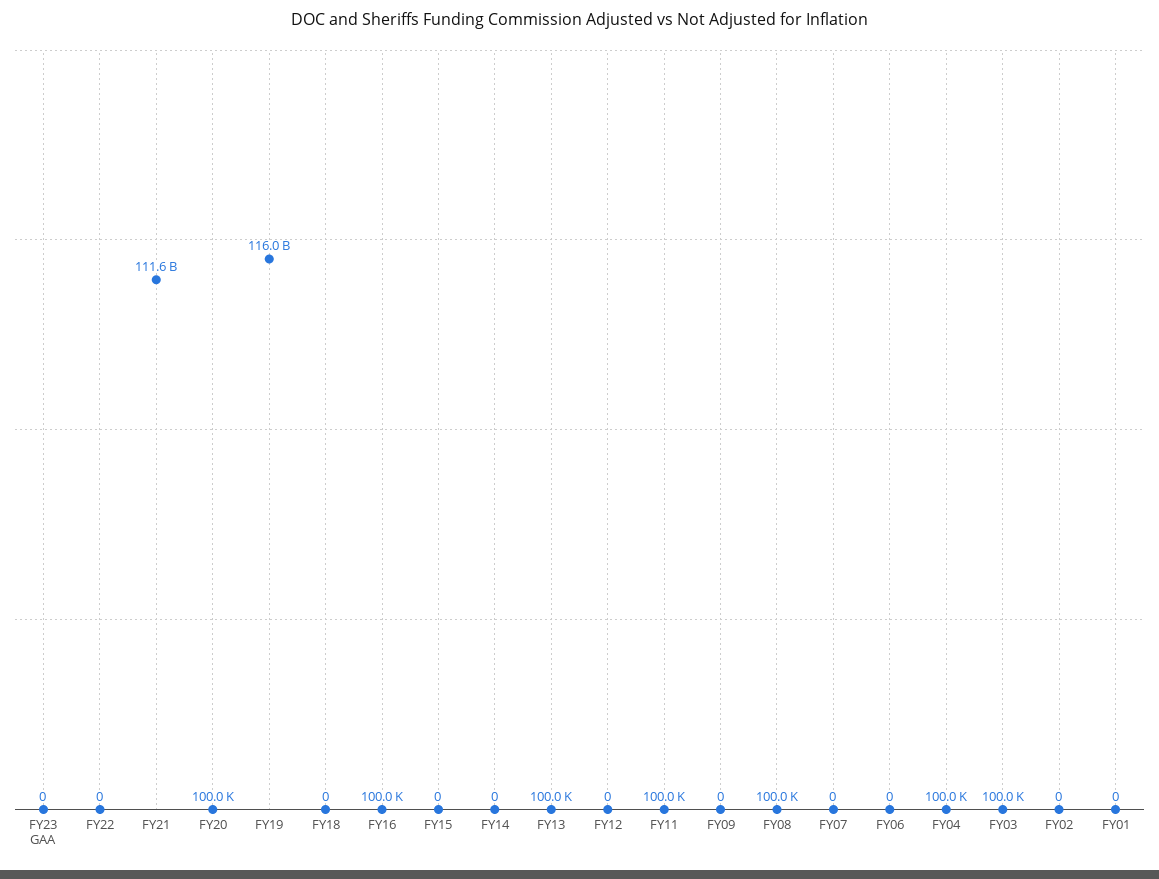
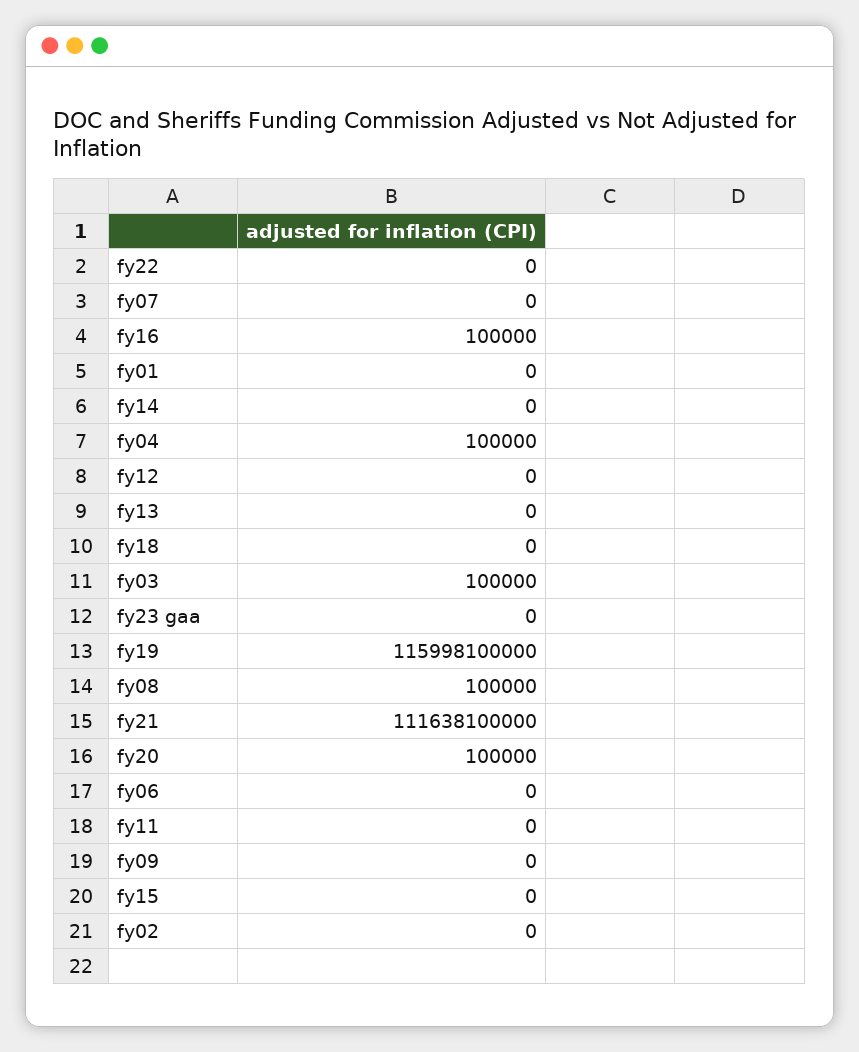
FY13: 100000 -> 0
FY11: 100000 -> 0

